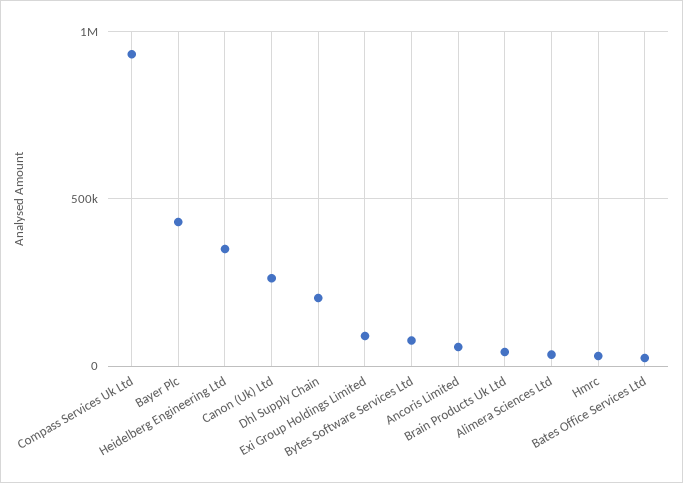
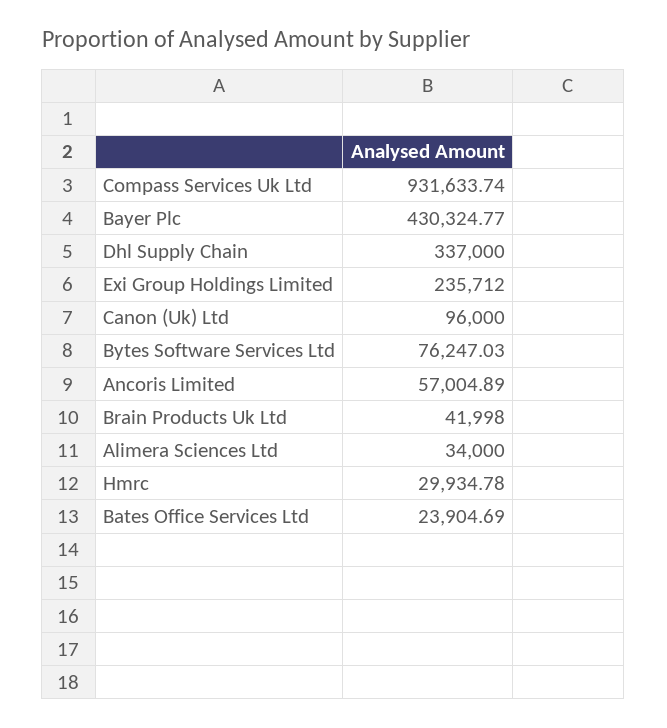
Heidelberg Engineering Ltd: 350000 -> none
Canon (Uk) Ltd: 250000 -> 96000
Dhl Supply Chain: 200000 -> 337000
Exi Group Holdings Limited: 100000 -> 235712

